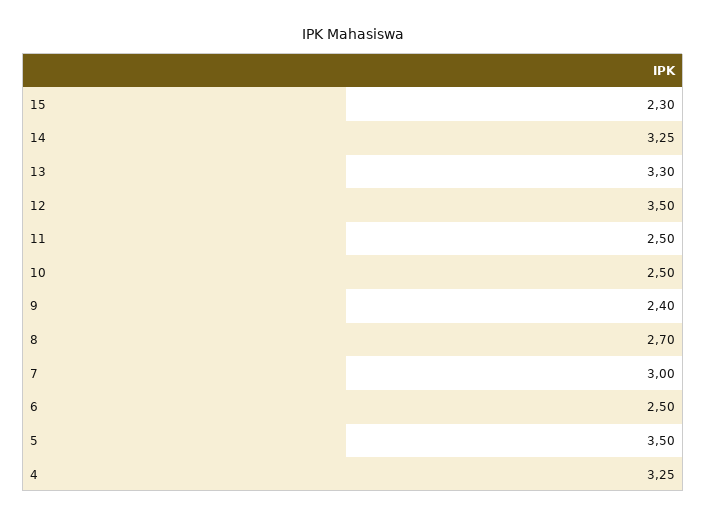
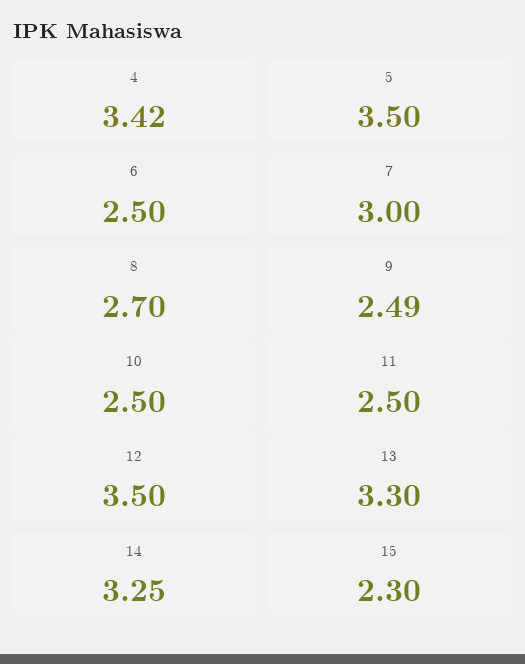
9: 2.4 -> 2.49
4: 3.25 -> 3.42

